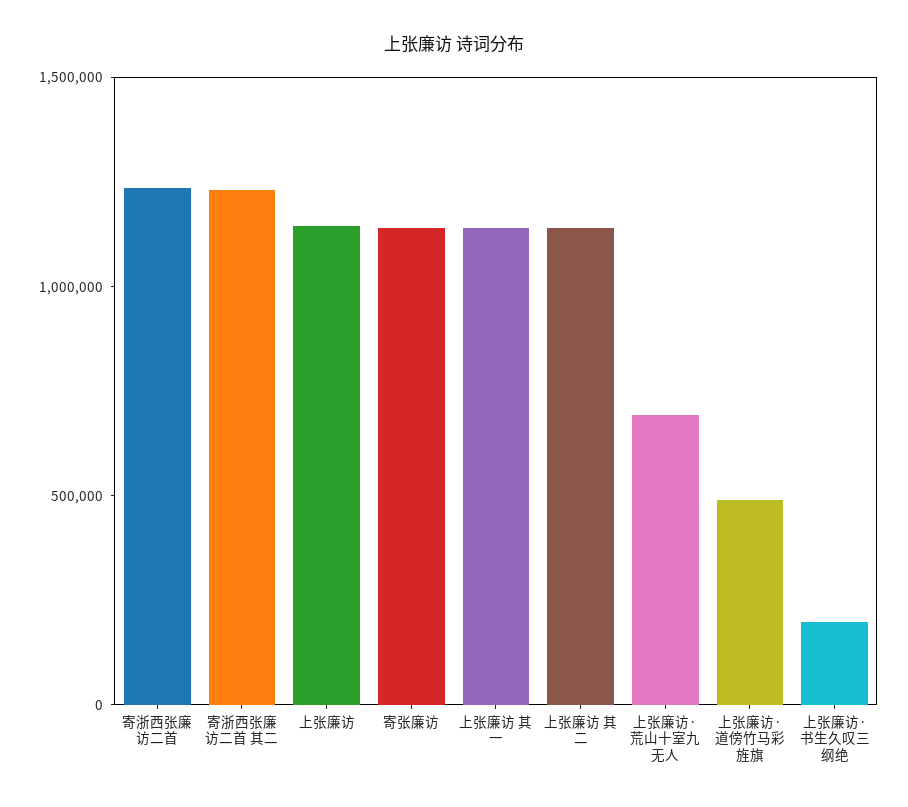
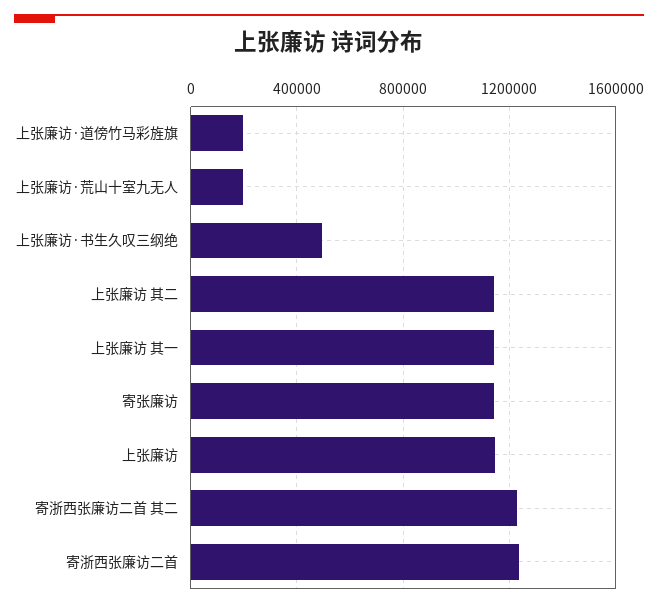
上张廉访·荒山十室九无人: 700000 -> 200000
上张廉访·道傍竹马彩旌旗: 500000 -> 200000
上张廉访·书生久叹三纲绝: 200000 -> 500000

